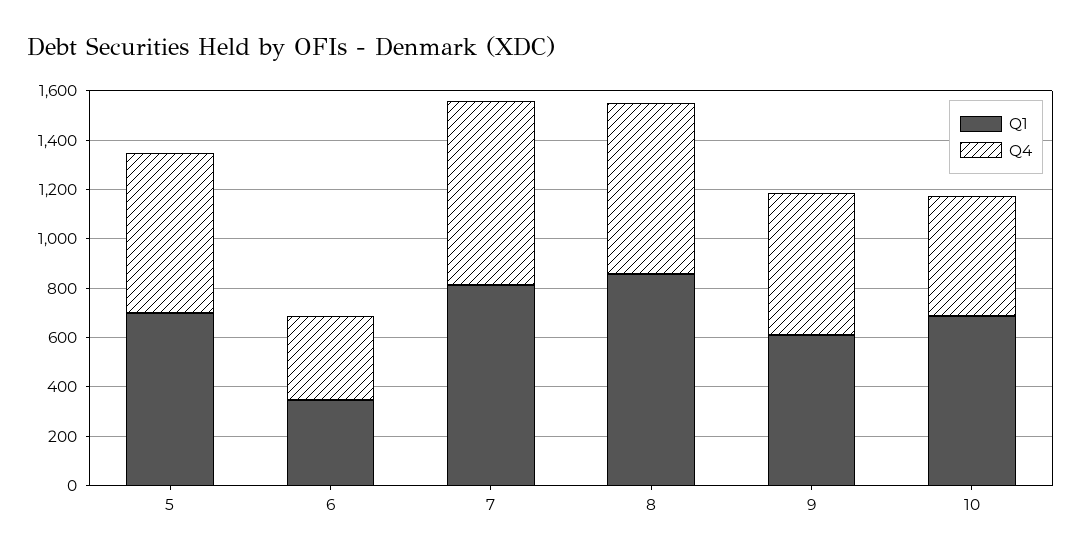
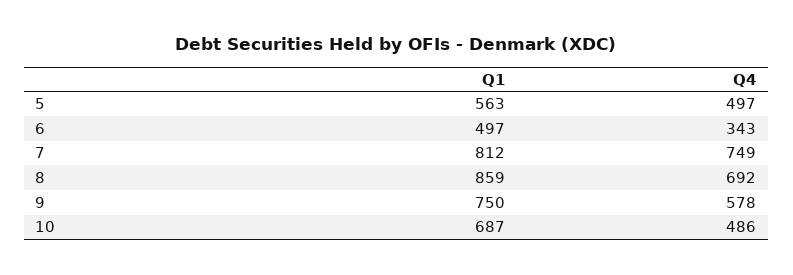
Q1, 5: 700 -> 563
Q4, 5: 650 -> 497
Q1, 6: 350 -> 497
Q1, 9: 600 -> 750

